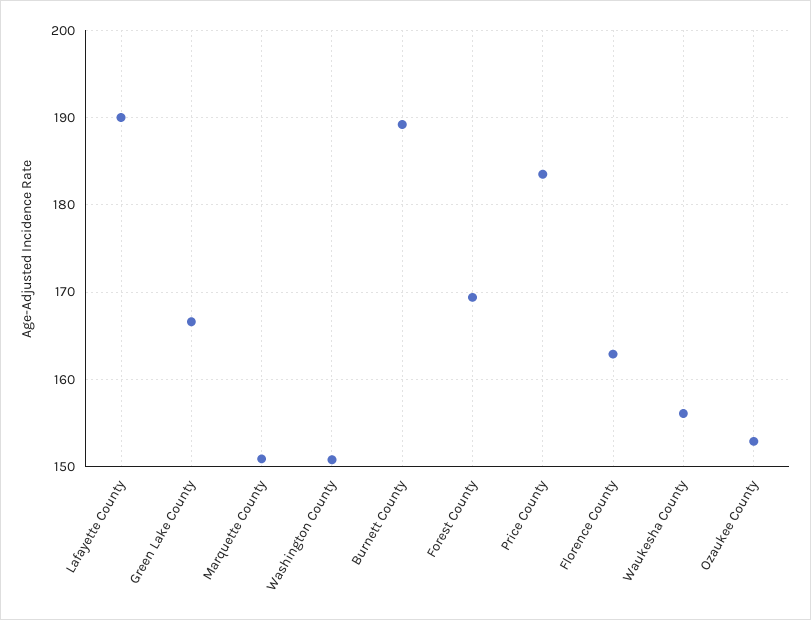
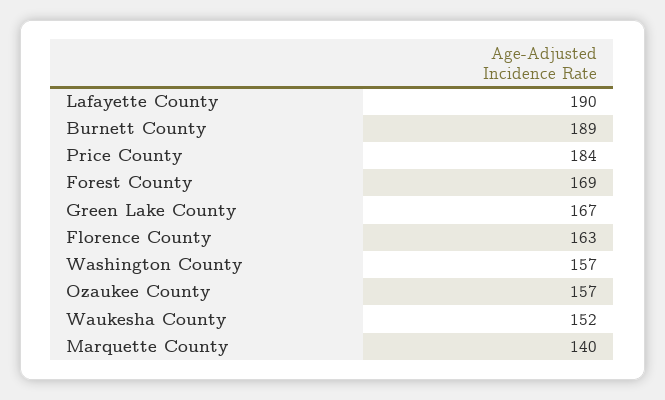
Marquette County: 151 -> 140
Washington County: 151 -> 157
Waukesha County: 156 -> 152
Ozaukee County: 153 -> 157

